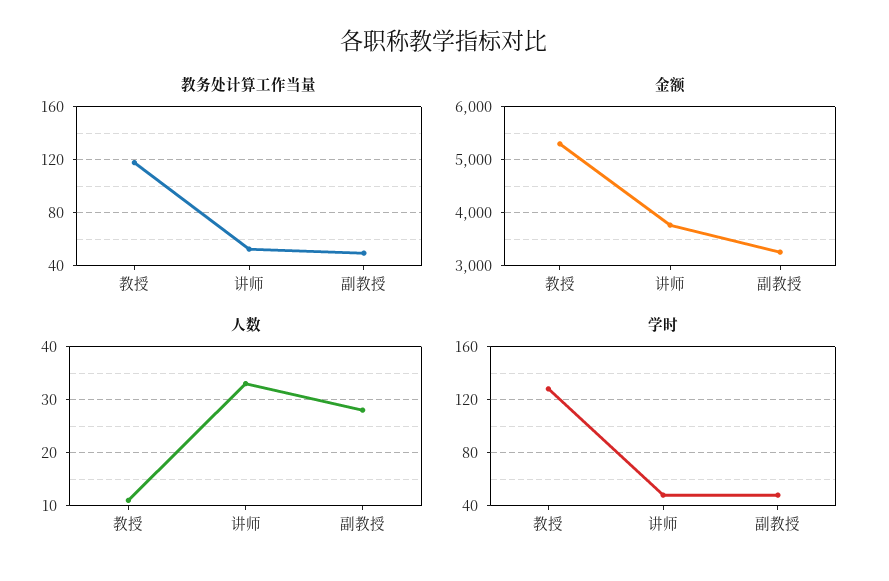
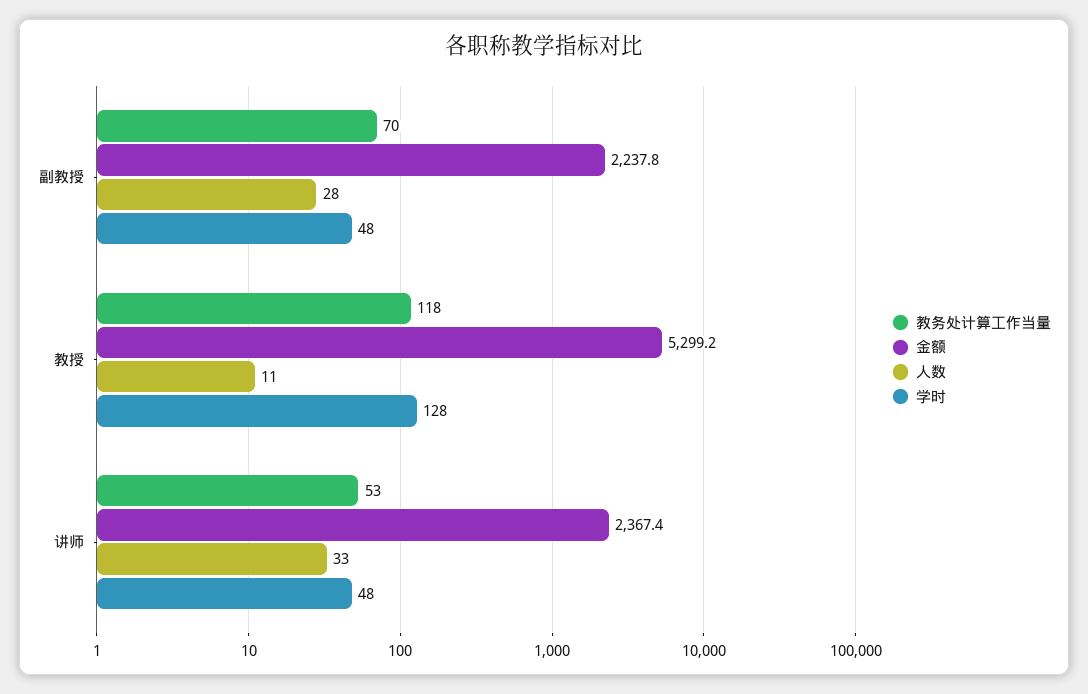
教务处计算工作当量, 副教授: 50 -> 70
金额, 讲师: 3800 -> 2367.4
金额, 副教授: 3200 -> 2237.8

